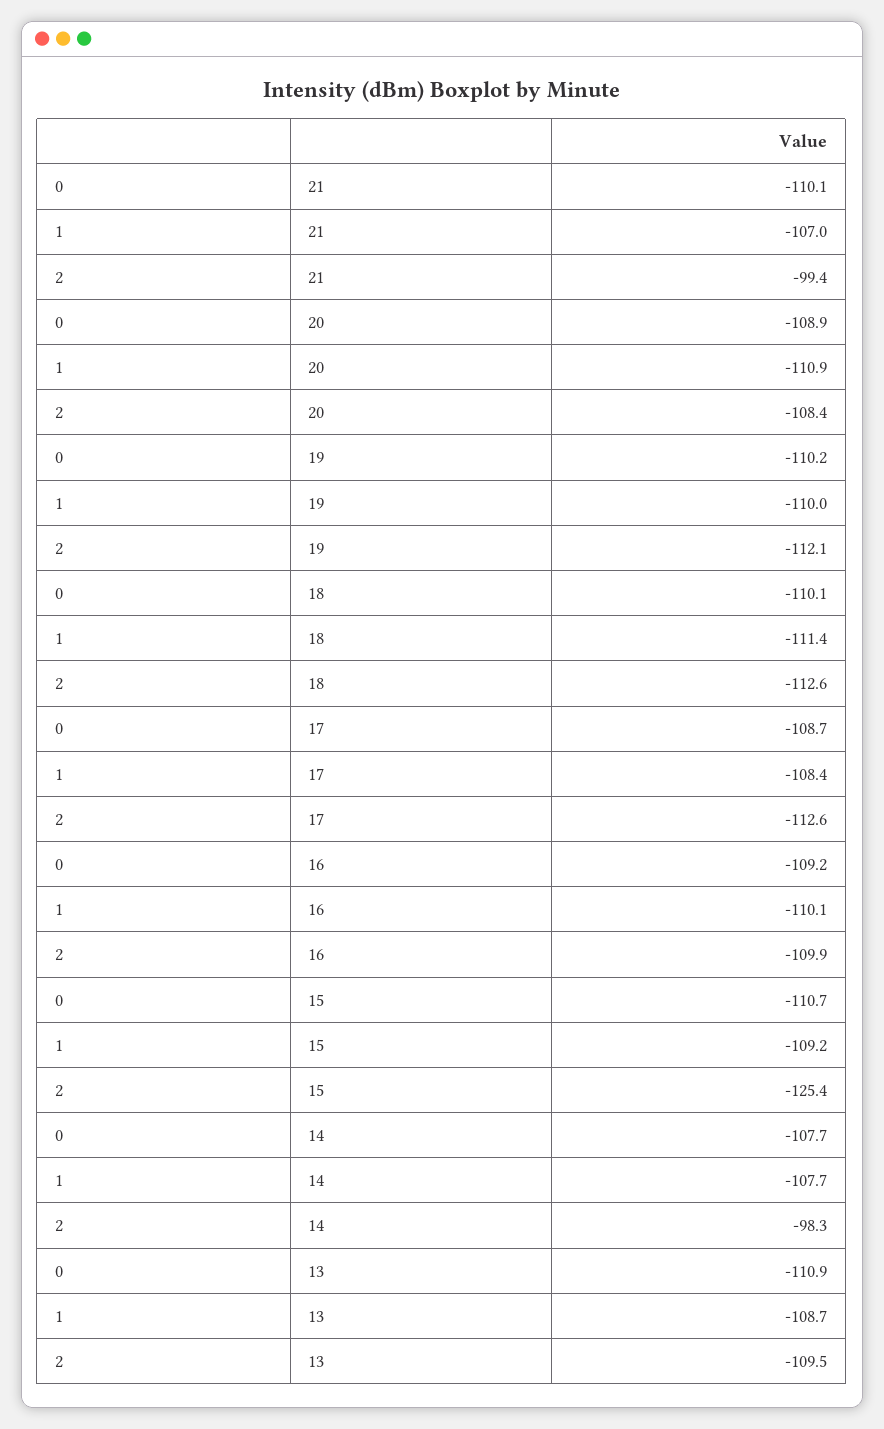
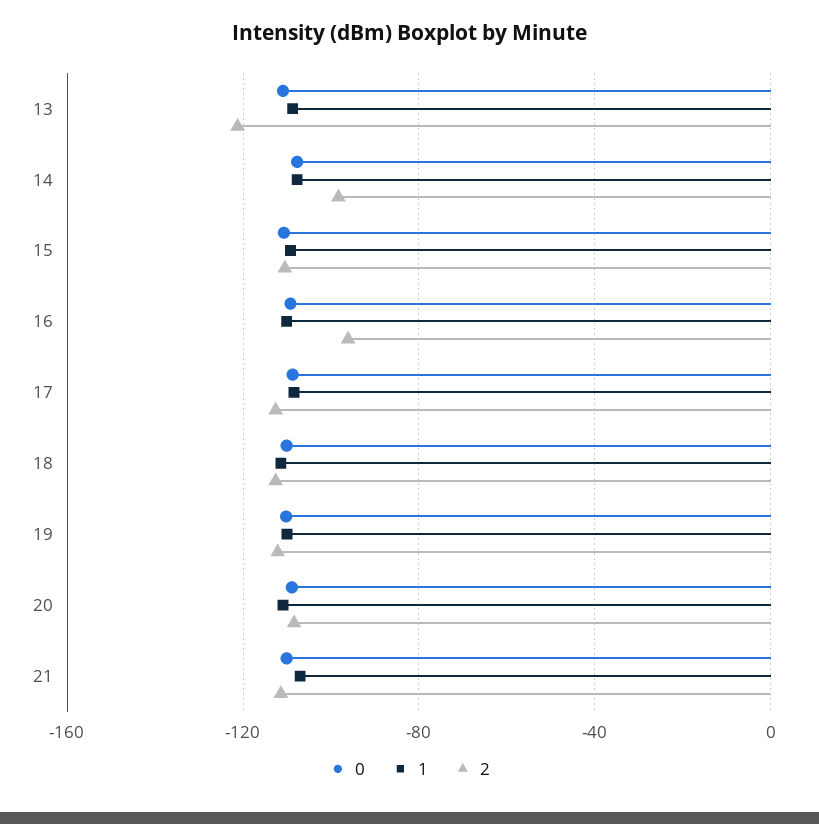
2, 21: -99.4 -> -110
2, 16: -109.9 -> -95
2, 15: -125.4 -> -110
2, 13: -109.5 -> -120

